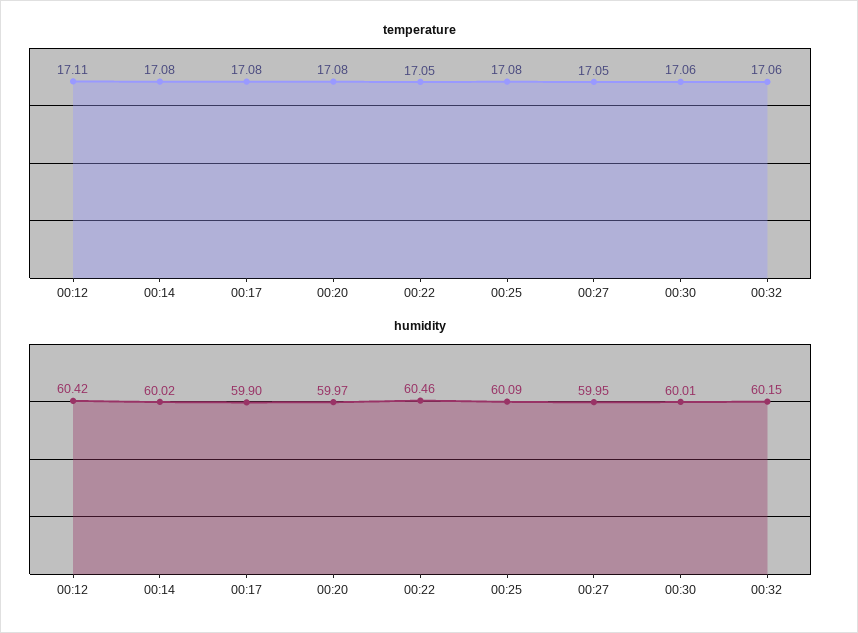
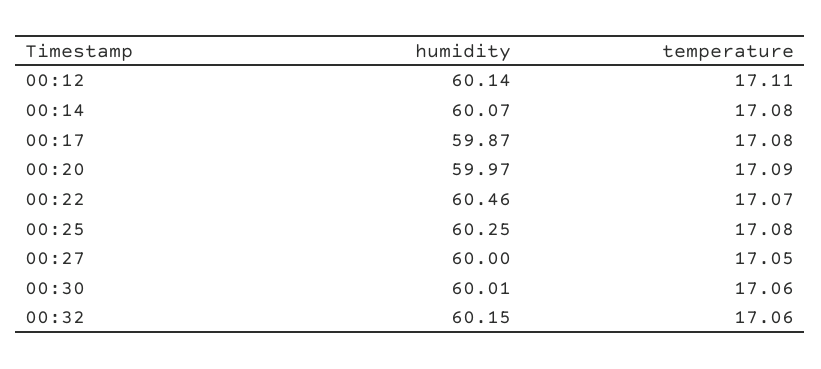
temperature, 00:20: 17.08 -> 17.09
temperature, 00:22: 17.05 -> 17.07
humidity, 00:12: 60.42 -> 60.14
humidity, 00:14: 60.02 -> 60.07
humidity, 00:17: 59.9 -> 59.87
humidity, 00:25: 60.09 -> 60.25
humidity, 00:27: 59.95 -> 60

